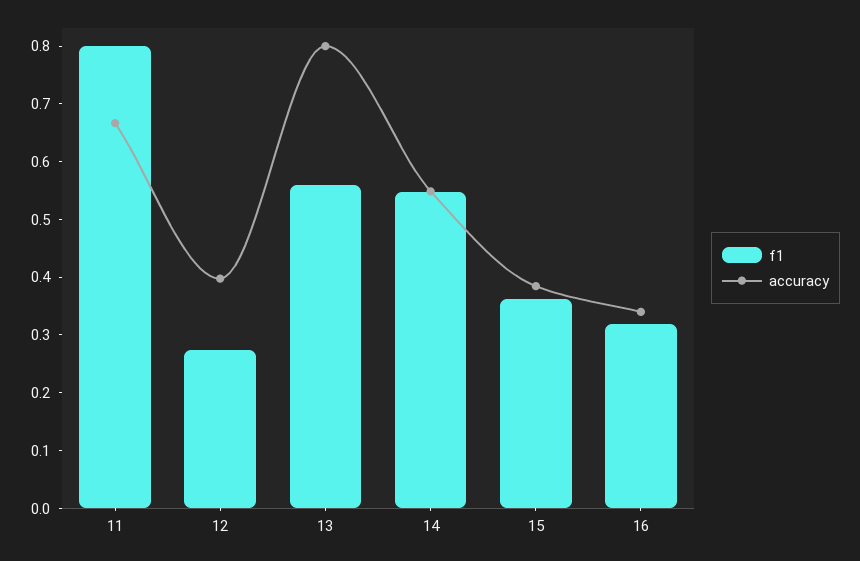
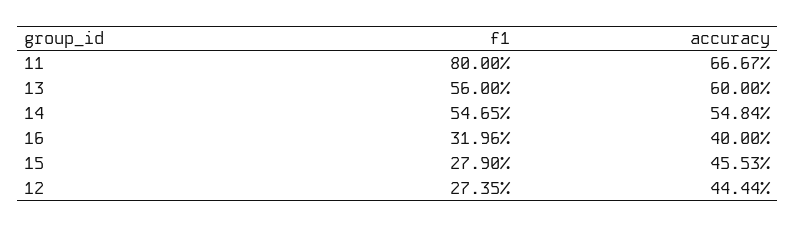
accuracy, 12: 0.4 -> 0.4444
accuracy, 13: 0.8 -> 0.6
f1, 15: 0.36 -> 0.279
accuracy, 15: 0.38 -> 0.4553
accuracy, 16: 0.34 -> 0.4

